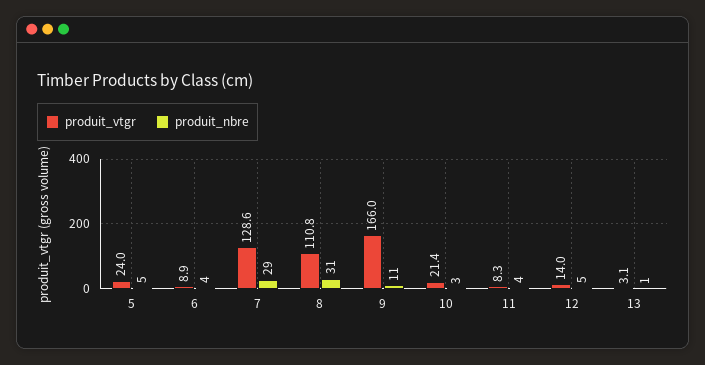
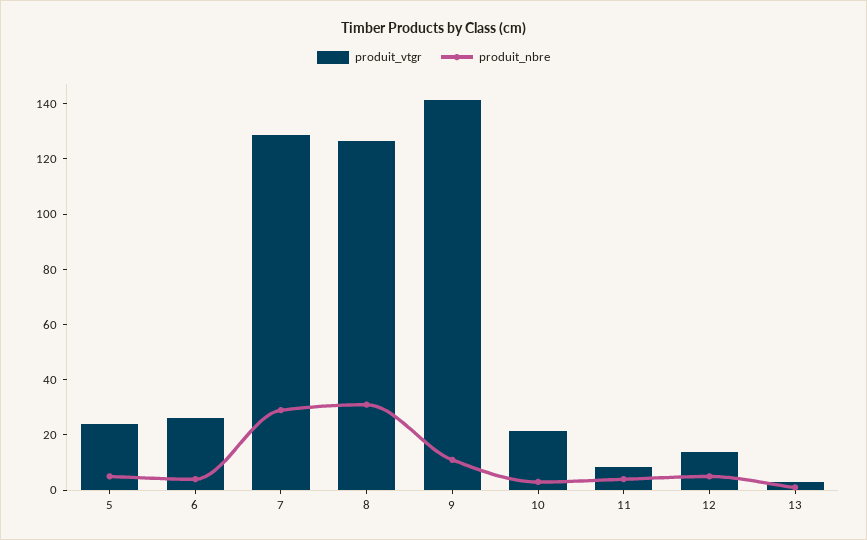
produit_vtgr, 6: 8.9 -> 25
produit_vtgr, 8: 110.8 -> 125
produit_vtgr, 9: 166 -> 140

